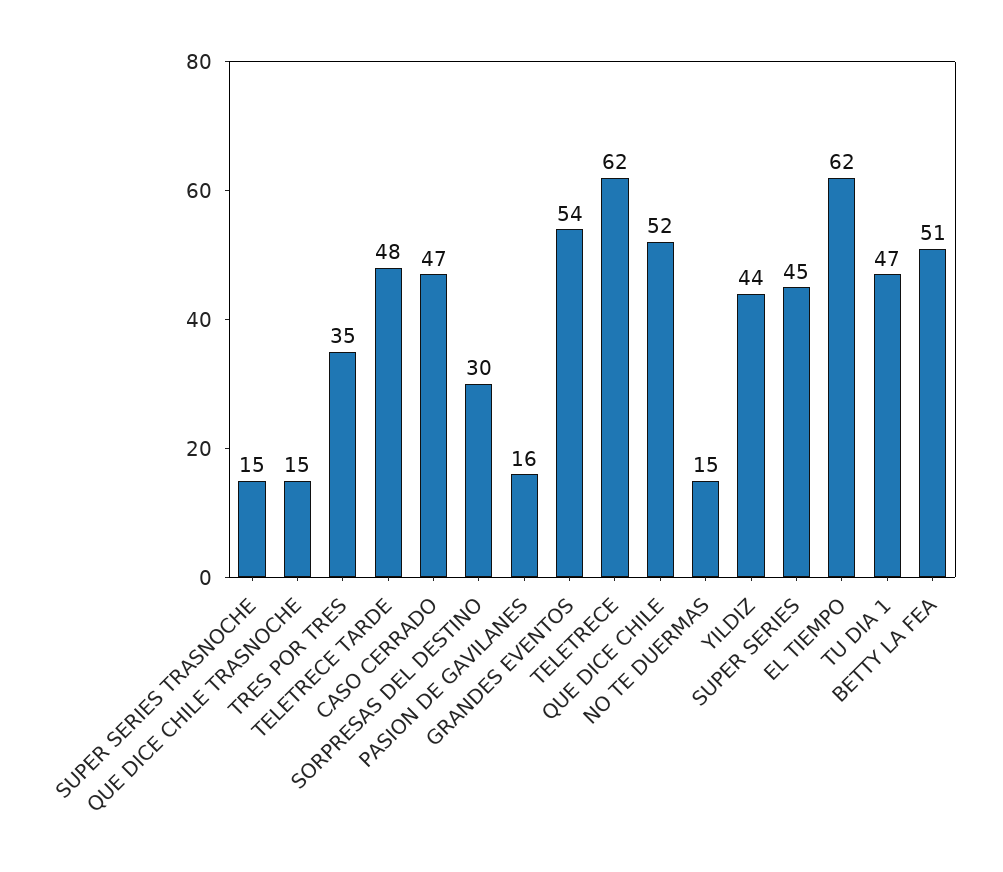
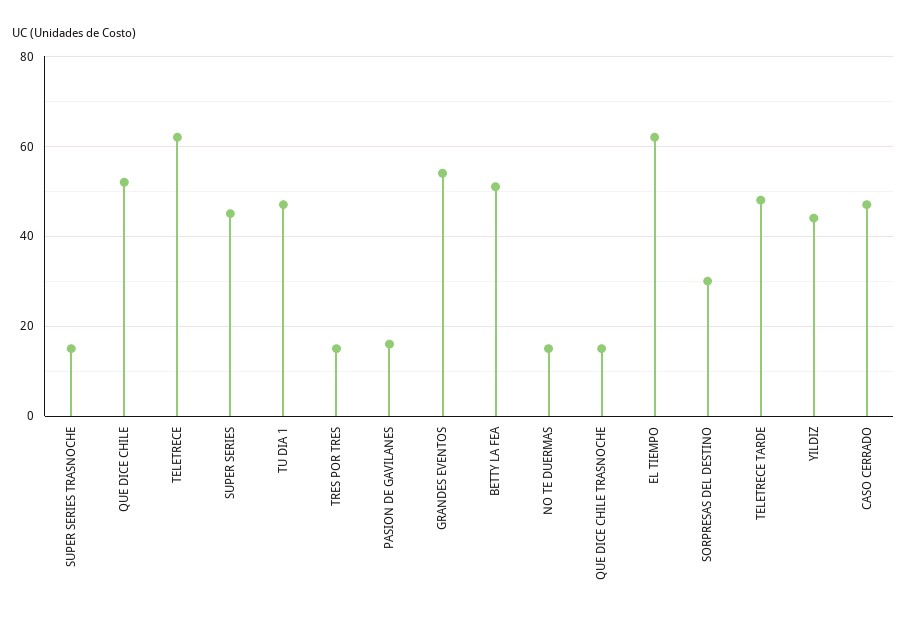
TRES POR TRES: 35 -> 15

